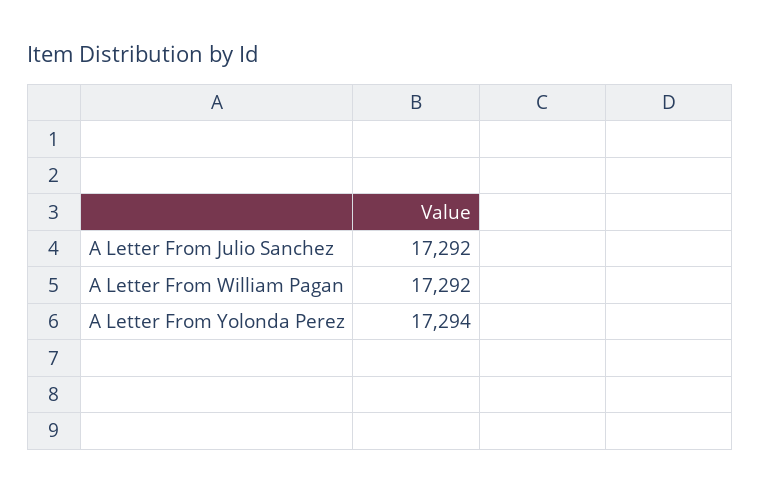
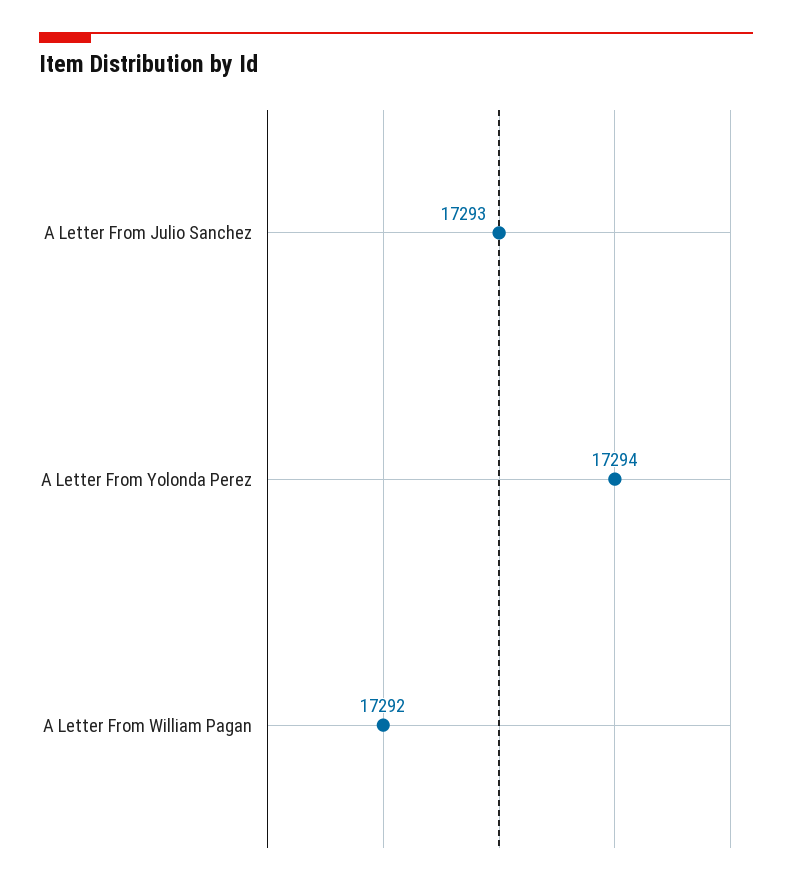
A Letter From Julio Sanchez: 17292 -> 17293

